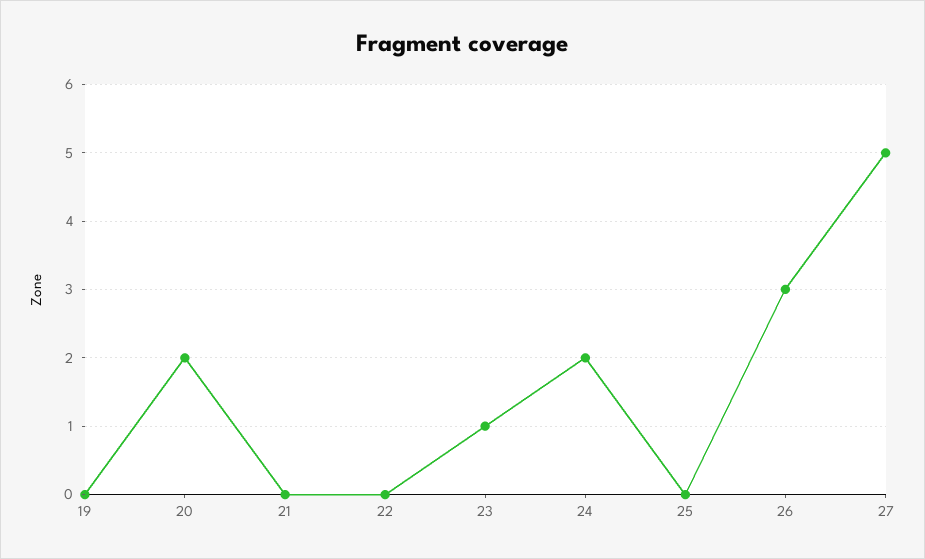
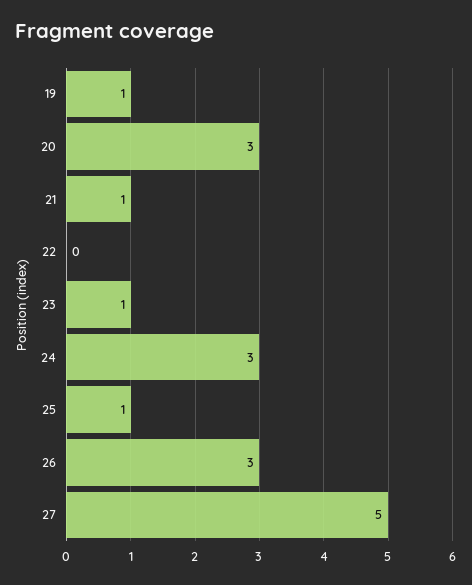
19: 0 -> 1
20: 2 -> 3
21: 0 -> 1
24: 2 -> 3
25: 0 -> 1

